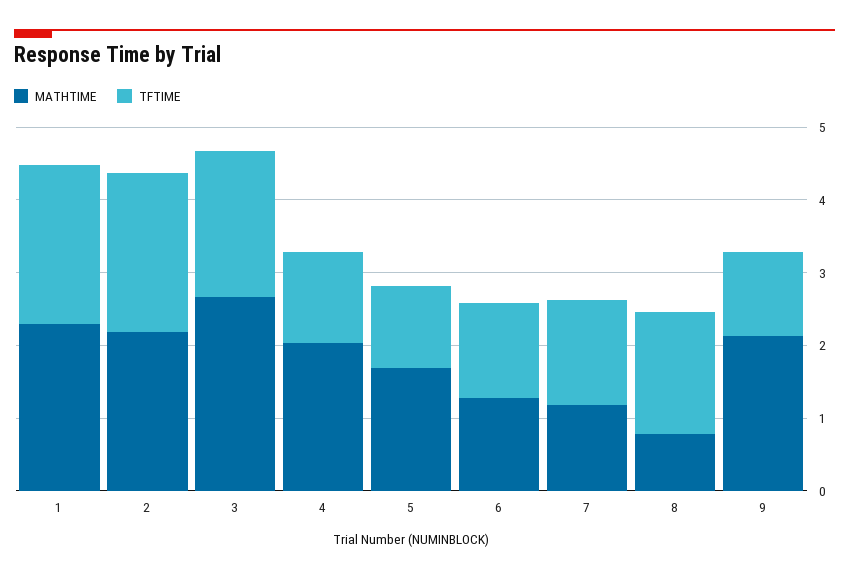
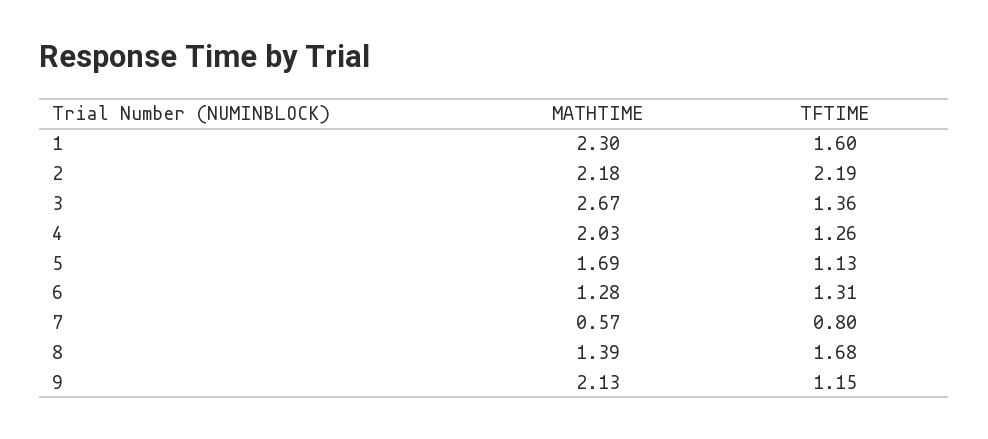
TFTIME, 1: 2.2 -> 1.6
TFTIME, 3: 2 -> 1.36
MATHTIME, 7: 1.2 -> 0.57
TFTIME, 7: 1.4 -> 0.8
MATHTIME, 8: 0.8 -> 1.39

